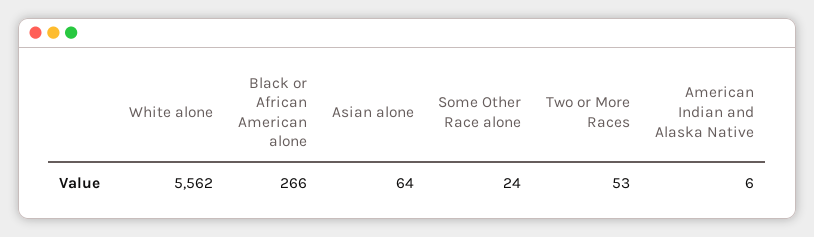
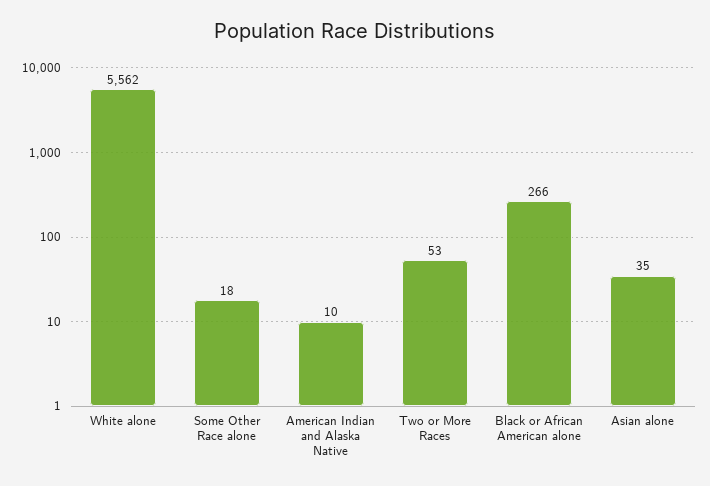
Asian alone: 64 -> 35
Some Other Race alone: 24 -> 18
American Indian and Alaska Native: 6 -> 10

